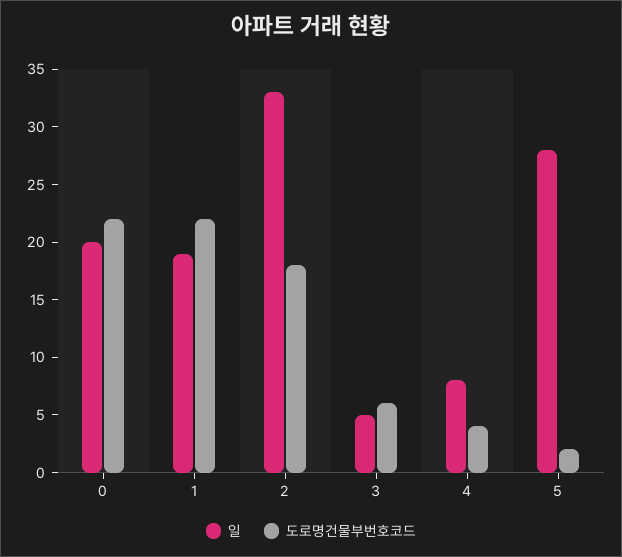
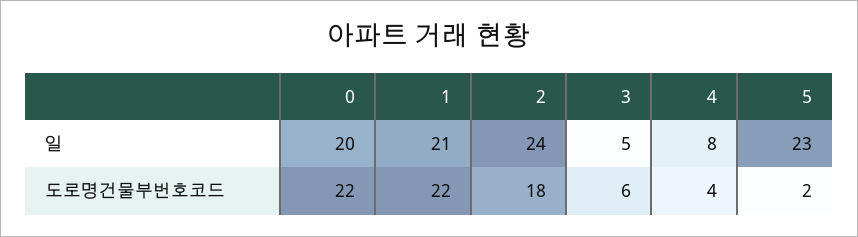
일, 1: 19 -> 21
일, 2: 33 -> 24
일, 5: 28 -> 23

